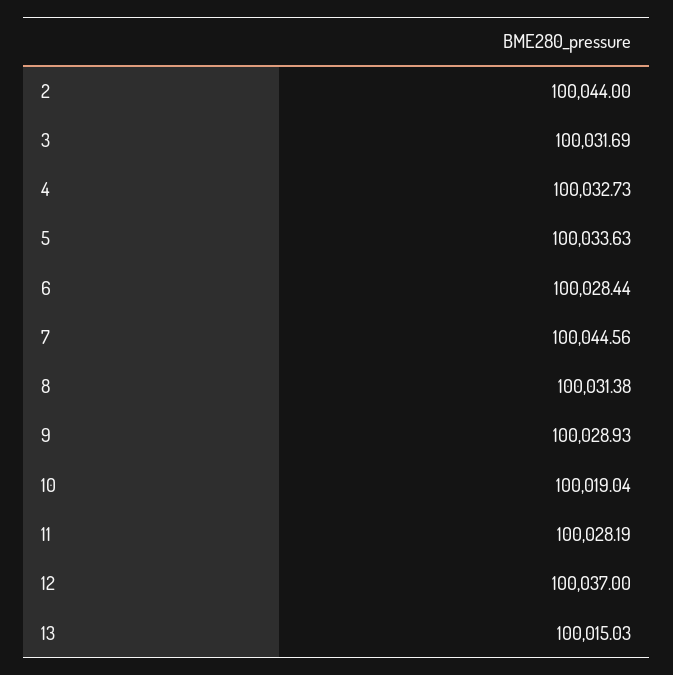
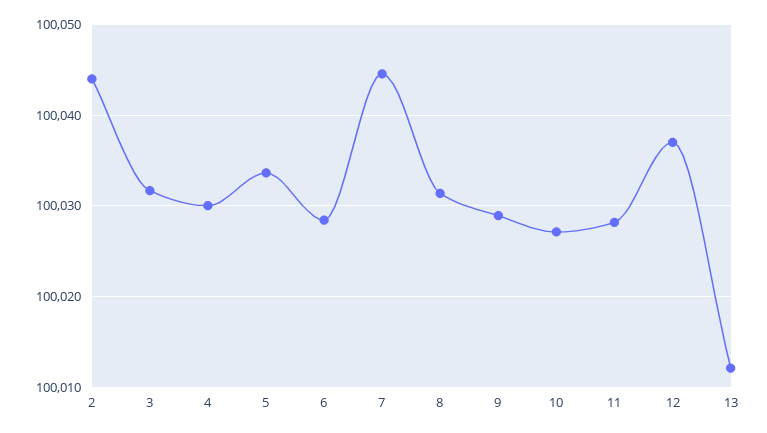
4: 100032.73 -> 100030
10: 100019.04 -> 100027
13: 100015.03 -> 100012

